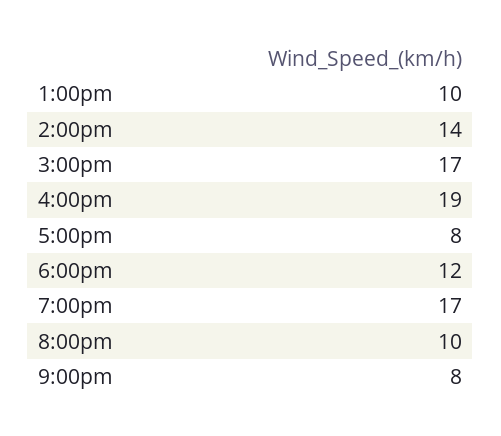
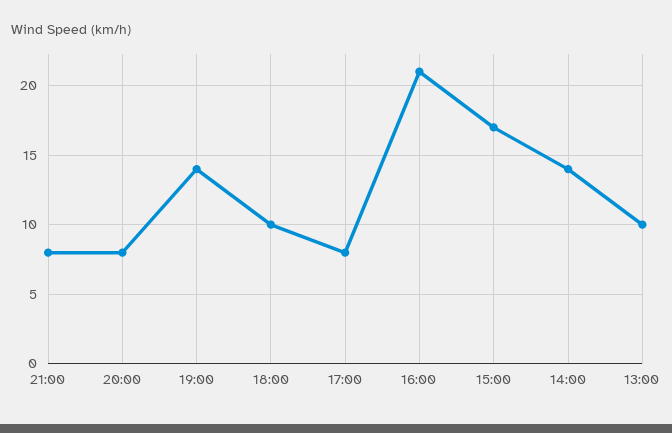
4:00pm: 19 -> 21
6:00pm: 12 -> 10
7:00pm: 17 -> 14
8:00pm: 10 -> 8

